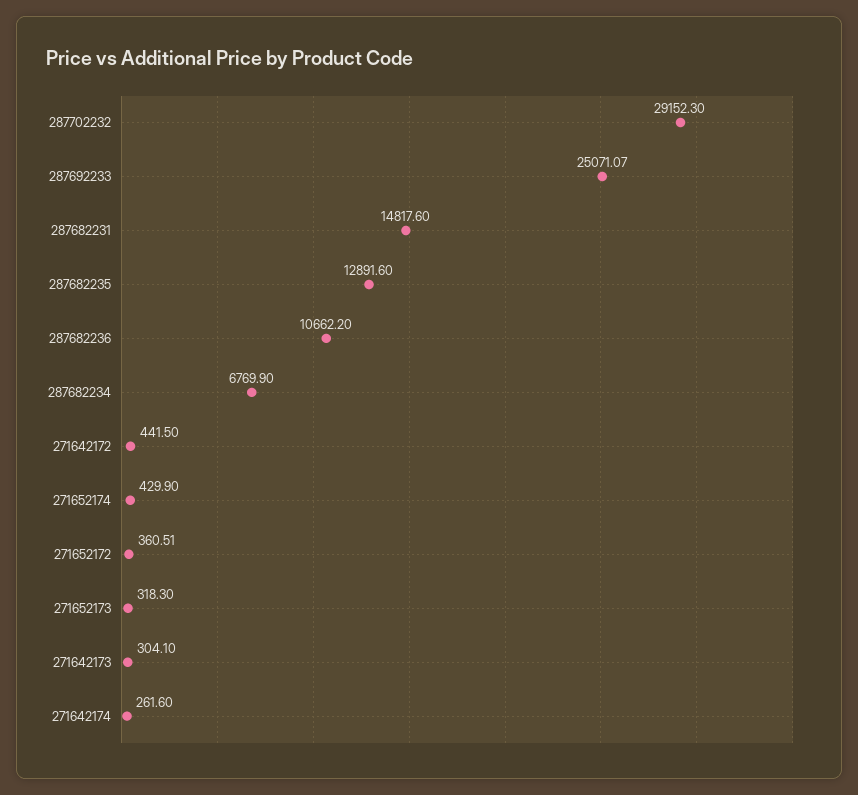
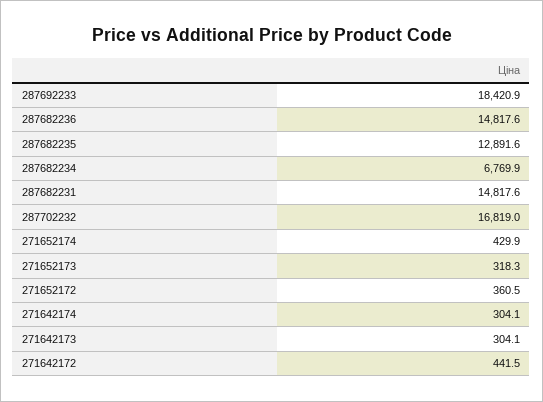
287702232: 29152.3 -> 16819
287692233: 25071.07 -> 18420.9
287682236: 10662.2 -> 14817.6
271642174: 261.6 -> 304.1

